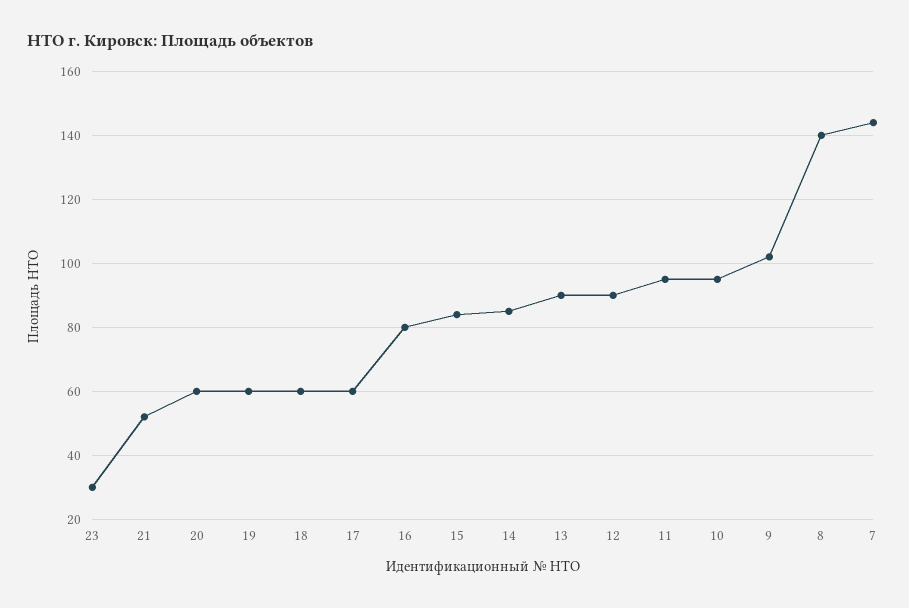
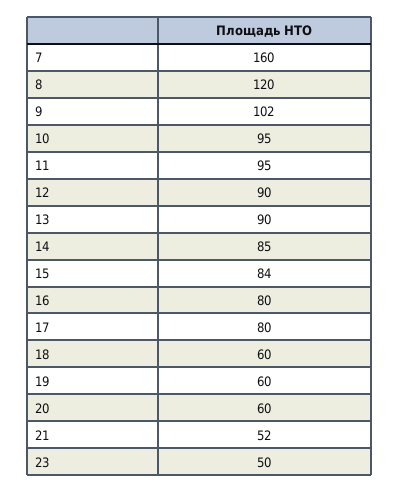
23: 30 -> 50
17: 60 -> 80
8: 140 -> 120
7: 145 -> 160

